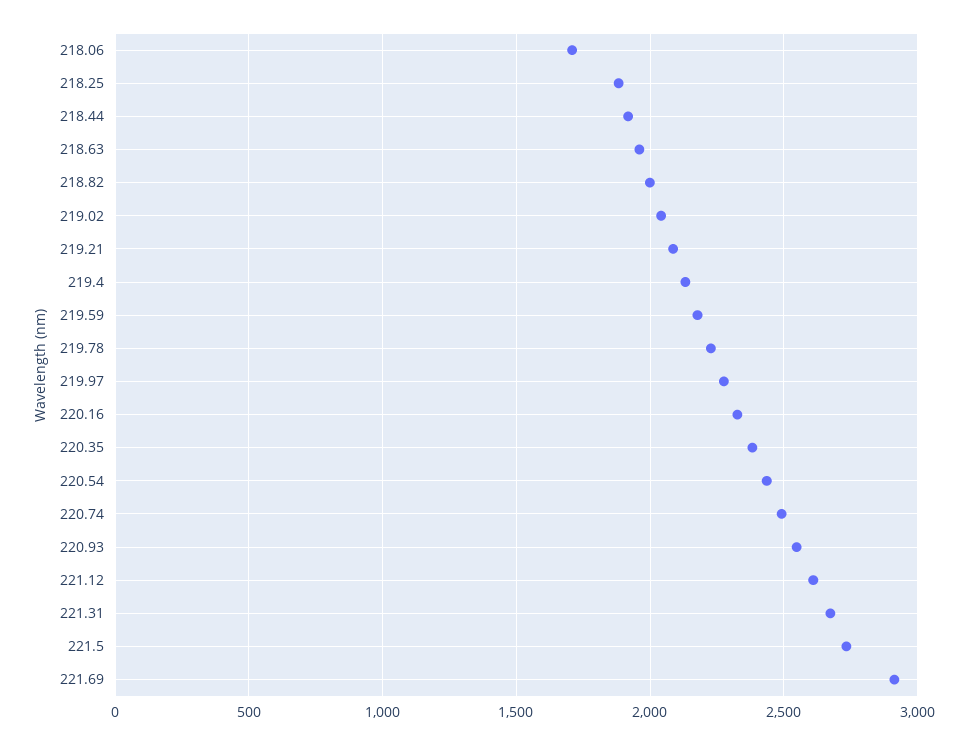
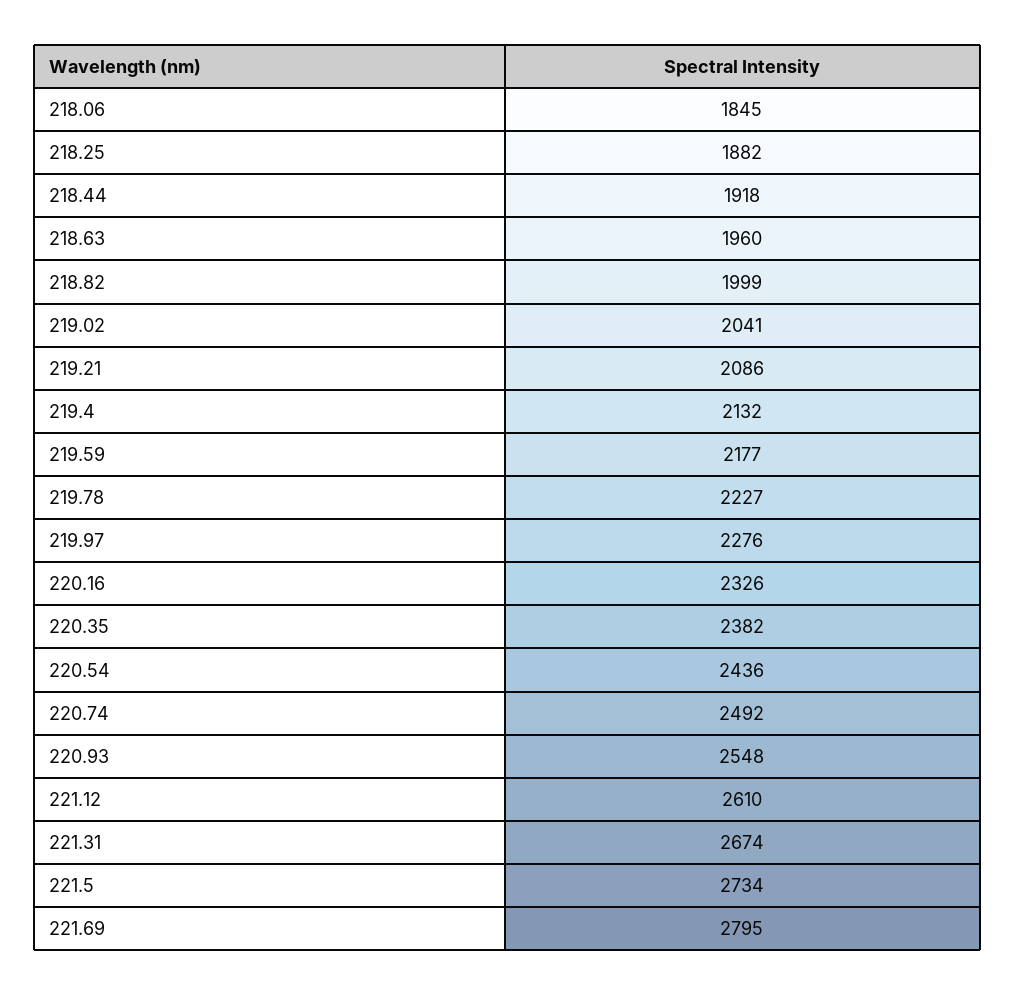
218.06: 1700 -> 1845
221.69: 2900 -> 2795

